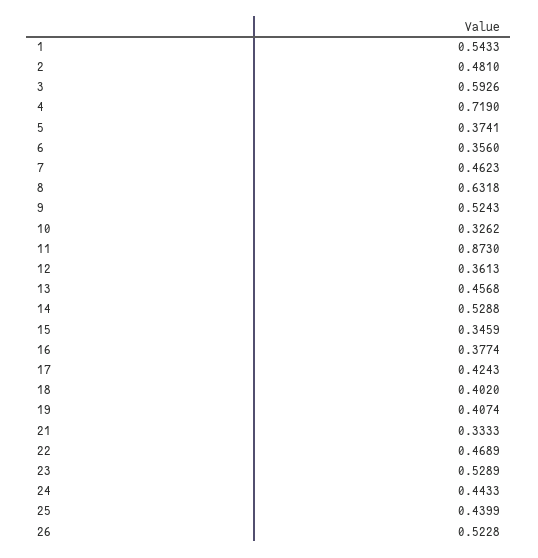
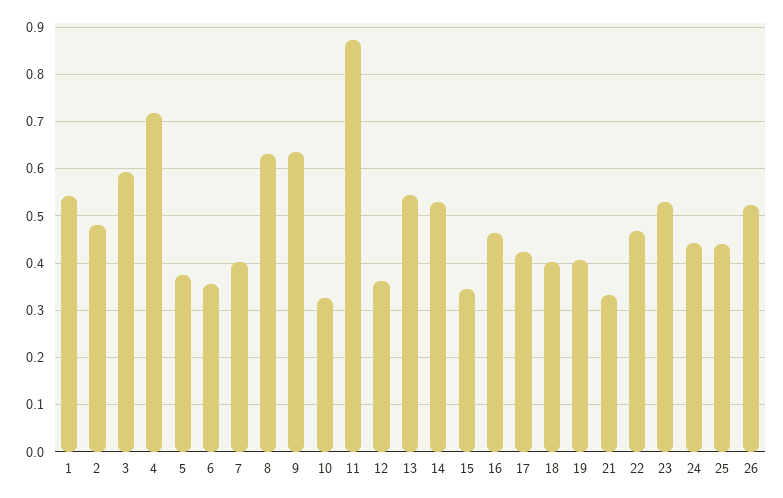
7: 0.4623 -> 0.4
9: 0.5243 -> 0.64
13: 0.4568 -> 0.54
16: 0.3774 -> 0.46

